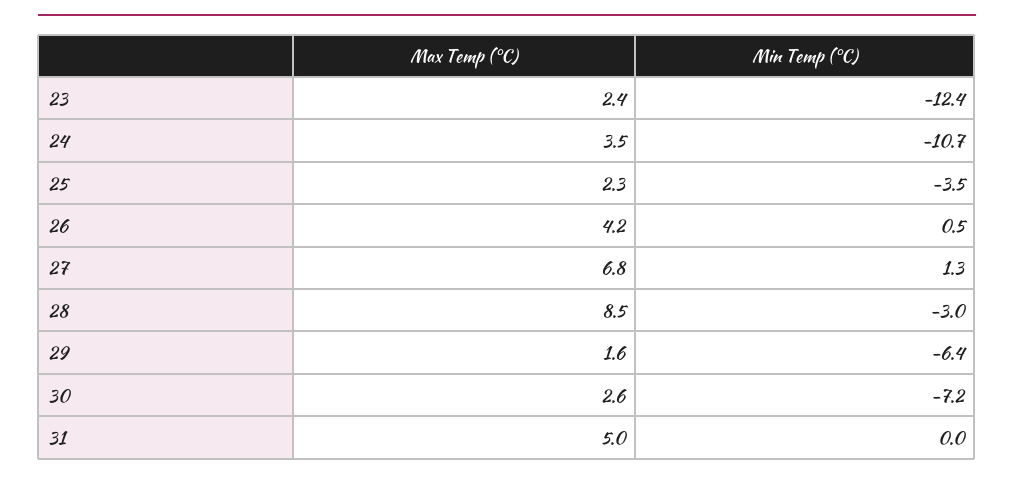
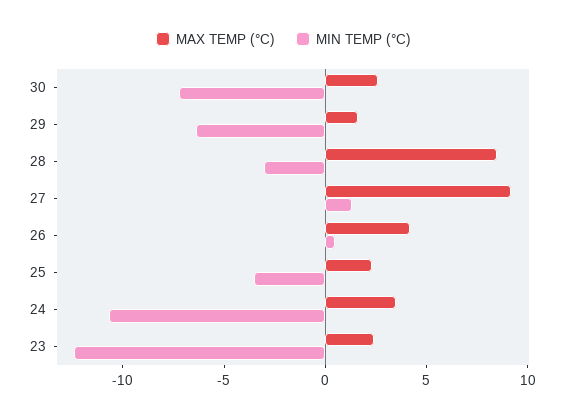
Max Temp (°C), 27: 6.8 -> 9
Max Temp (°C), 31: 5 -> none
Min Temp (°C), 31: 0 -> none

